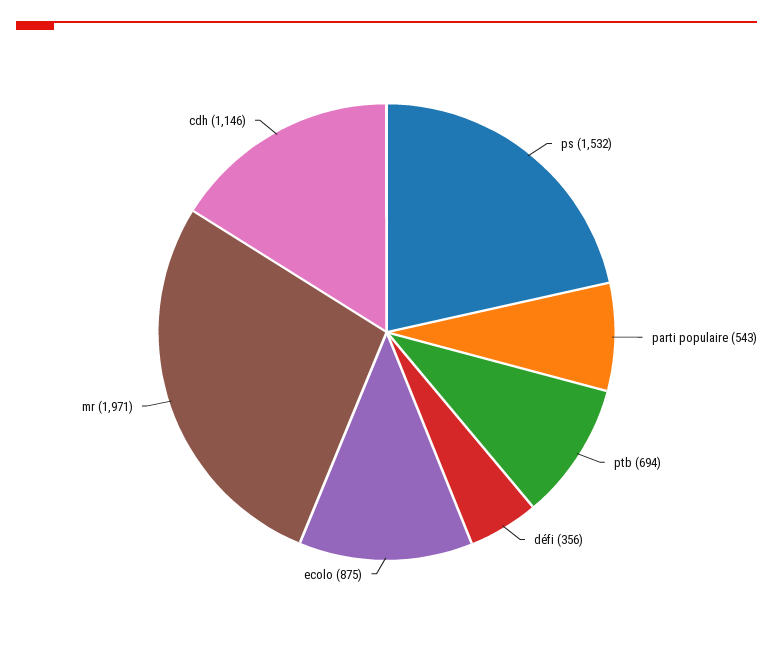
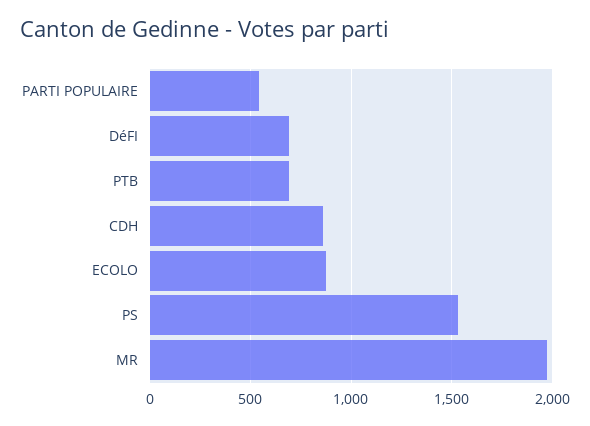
défi: 356 -> 700
cdh: 1146 -> 850

